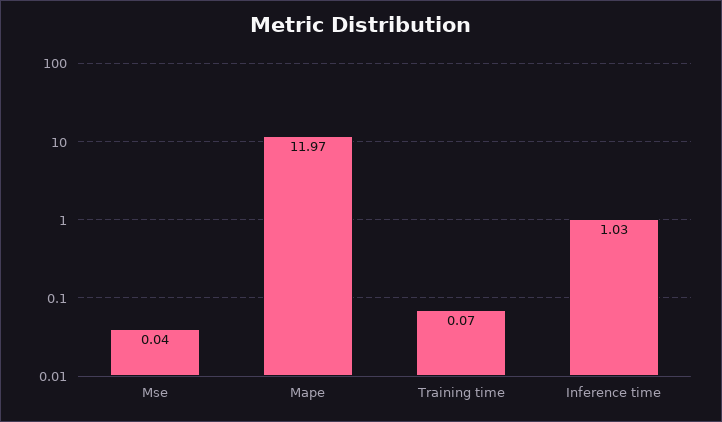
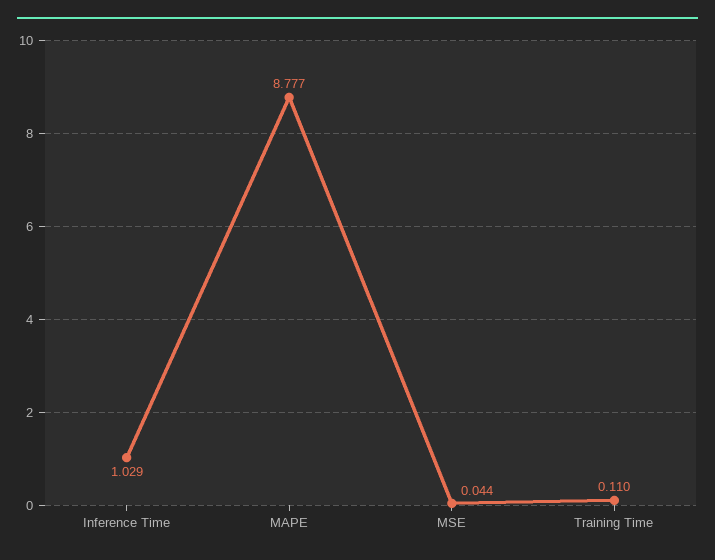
Mape: 11.97 -> 8.777
Training time: 0.07 -> 0.11

